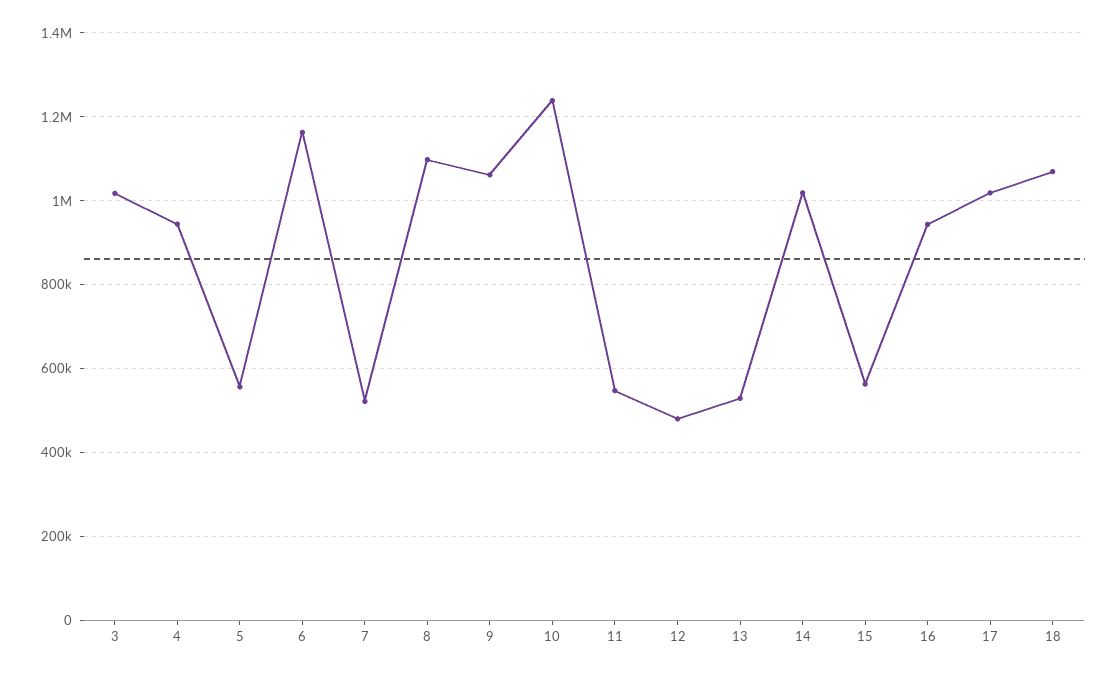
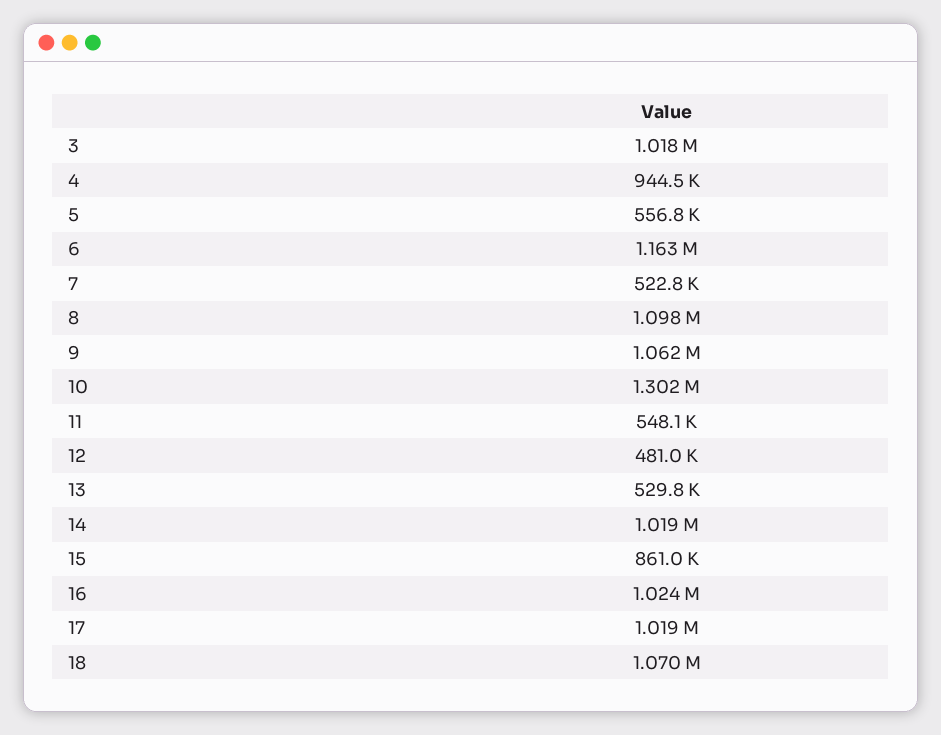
10: 1240000 -> 1302000
15: 560000 -> 861000
16: 940000 -> 1024000

